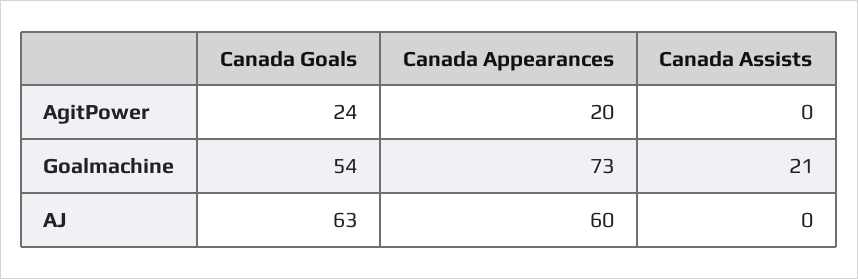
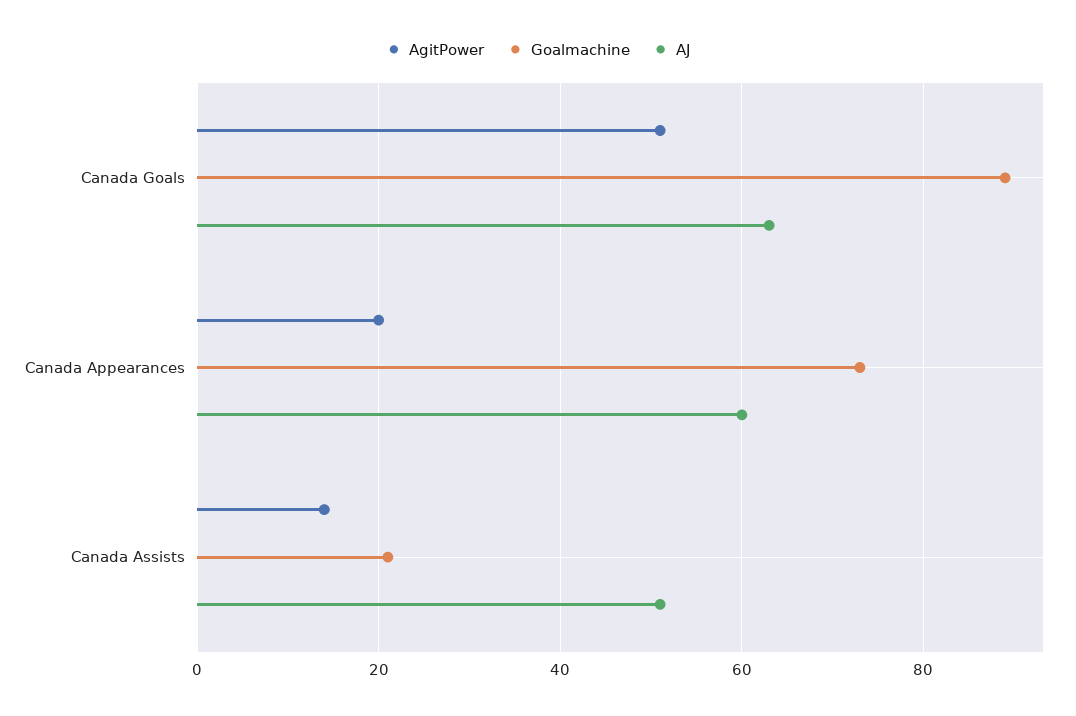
AgitPower, Canada Goals: 24 -> 50
AgitPower, Canada Assists: 0 -> 15
Goalmachine, Canada Goals: 54 -> 90
AJ, Canada Assists: 0 -> 50

